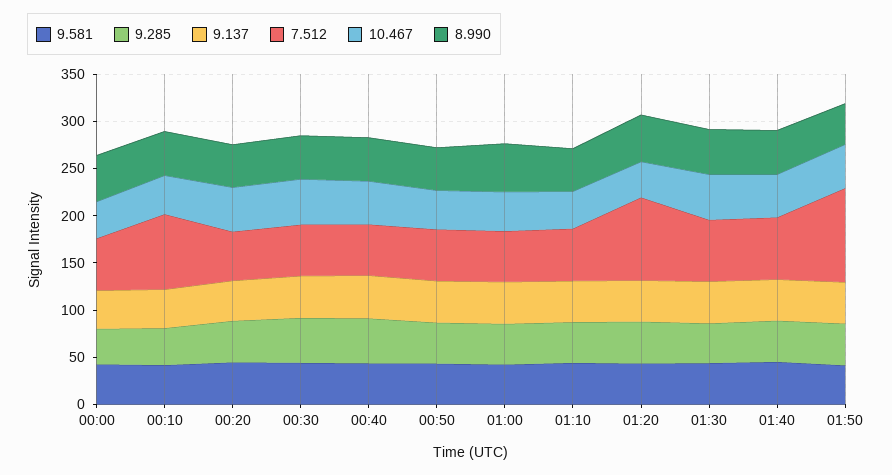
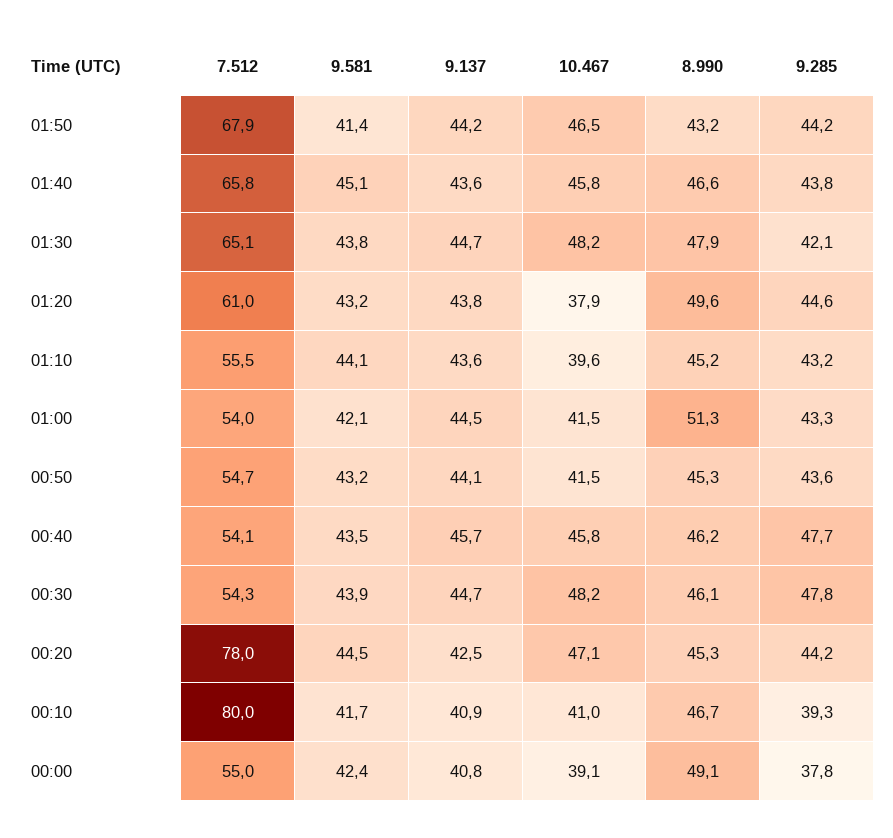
7.512, 00:20: 50 -> 78
7.512, 01:20: 90 -> 61
7.512, 01:50: 100 -> 67.9

